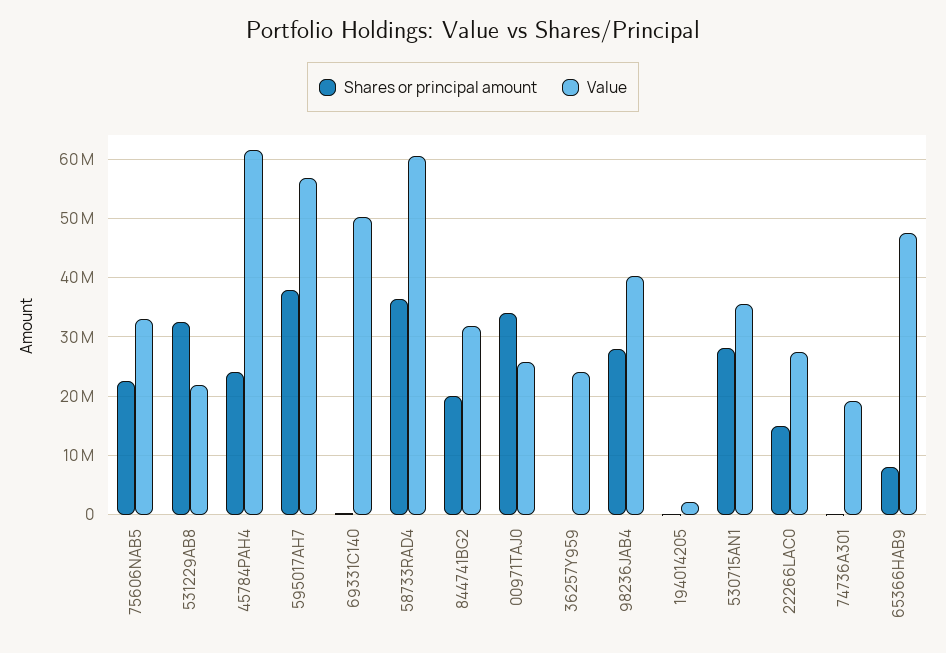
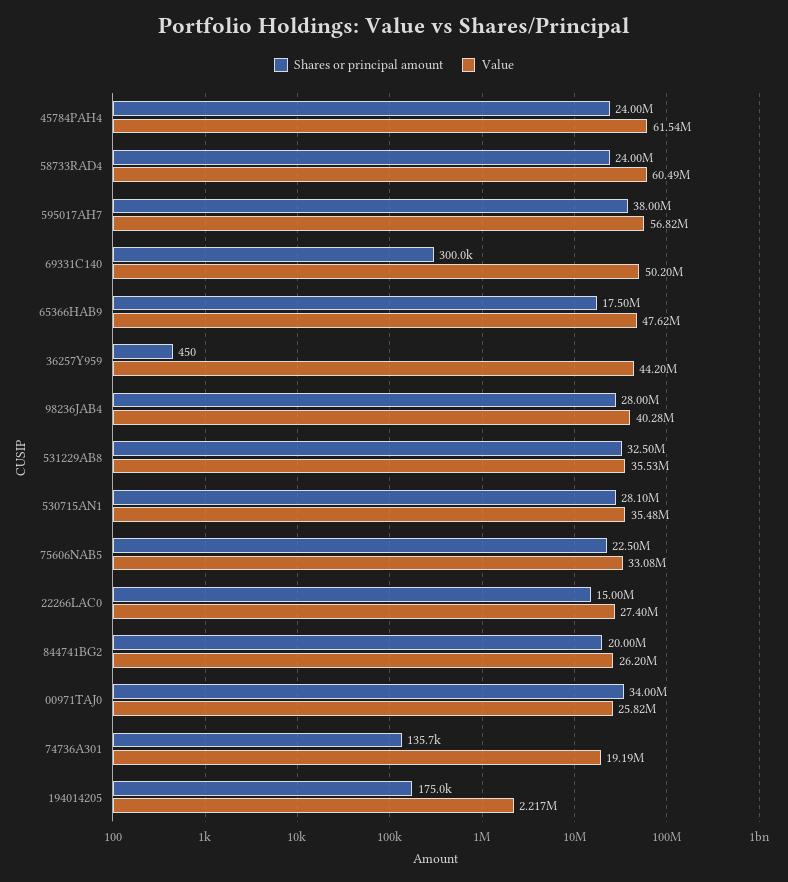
Value, 531229AB8: 22000000 -> 35530000
Shares or principal amount, 58733RAD4: 36000000 -> 24000000
Value, 844741BG2: 32000000 -> 26200000
Value, 36257Y959: 24000000 -> 44200000
Shares or principal amount, 65366HAB9: 8000000 -> 17500000

